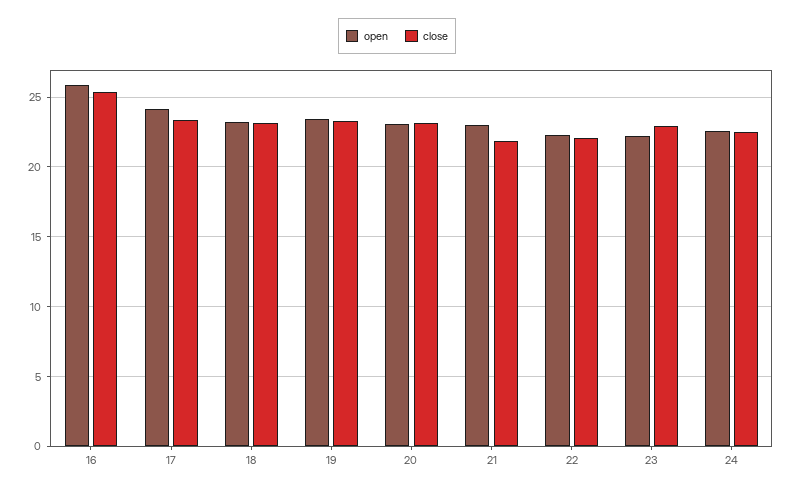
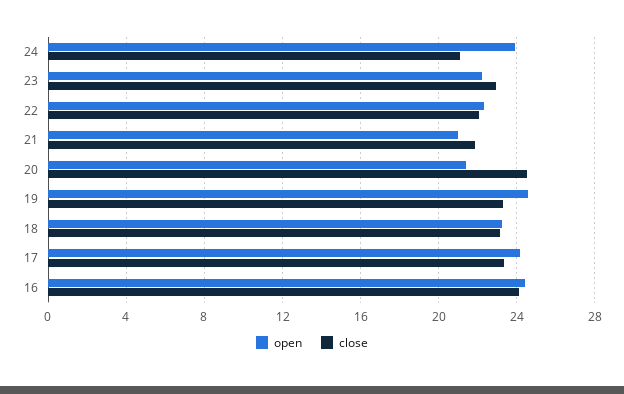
open, 16: 26 -> 24.5
close, 16: 25.5 -> 24
open, 19: 23.5 -> 24.5
open, 20: 23 -> 21.5
close, 20: 23 -> 24.5
open, 21: 23 -> 21
open, 24: 22.5 -> 24
close, 24: 22.5 -> 21

